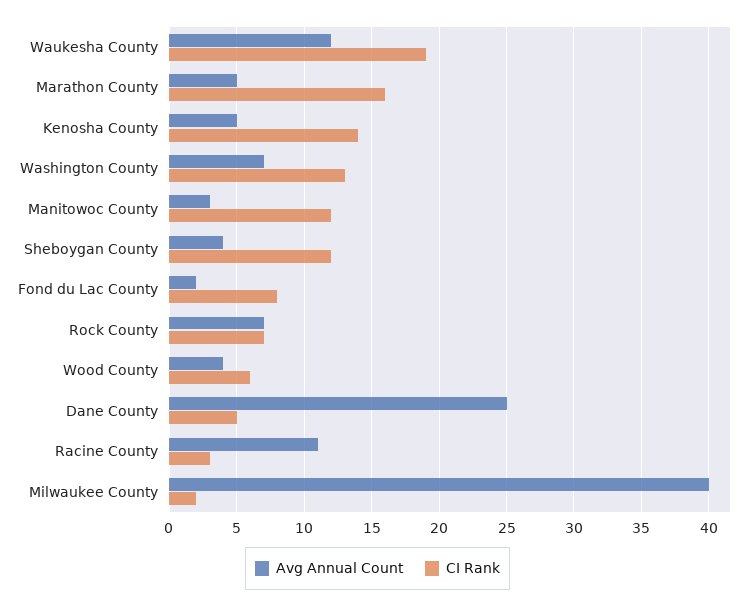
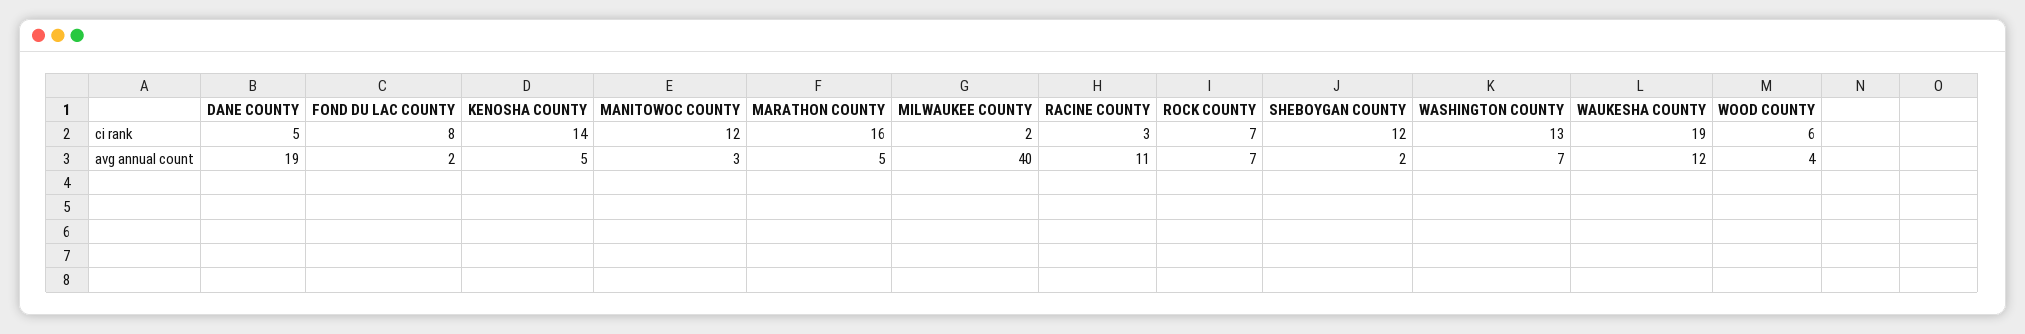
Avg Annual Count, Sheboygan County: 4 -> 2
Avg Annual Count, Dane County: 25 -> 19

